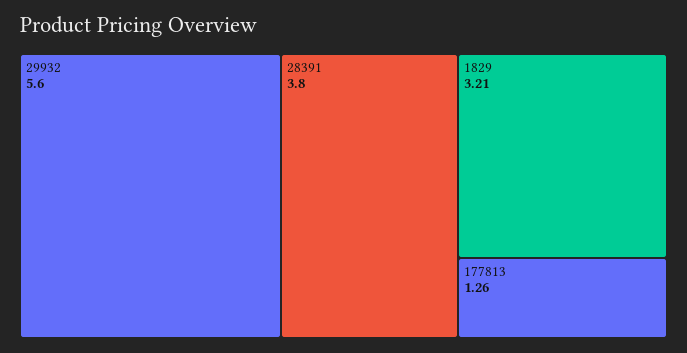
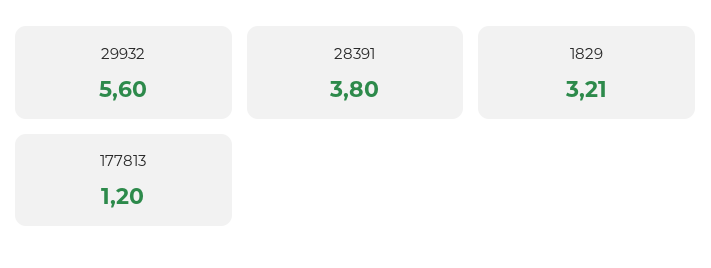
177813: 1.26 -> 1.2

